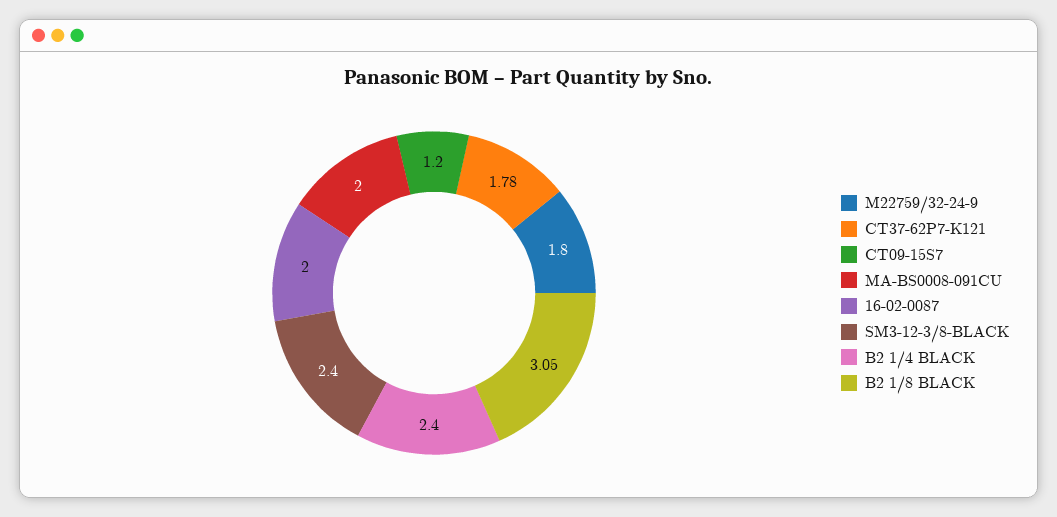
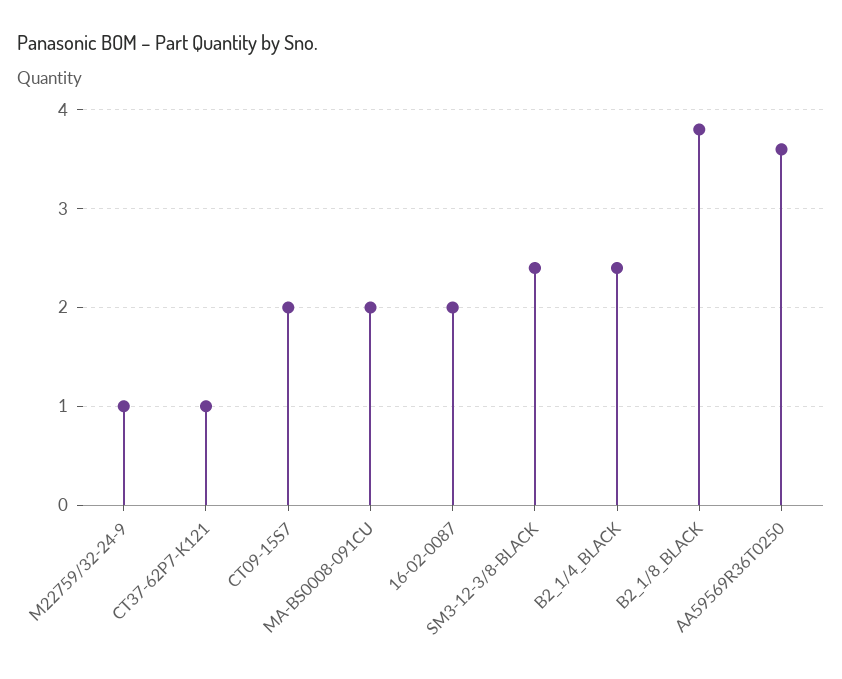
M22759/32-24-9: 1.8 -> 1
CT37-62P7-K121: 1.78 -> 1
CT09-15S7: 1.2 -> 2
B2 1/8 BLACK: 3.05 -> 3.8
AA59569R36T0250: none -> 3.6

